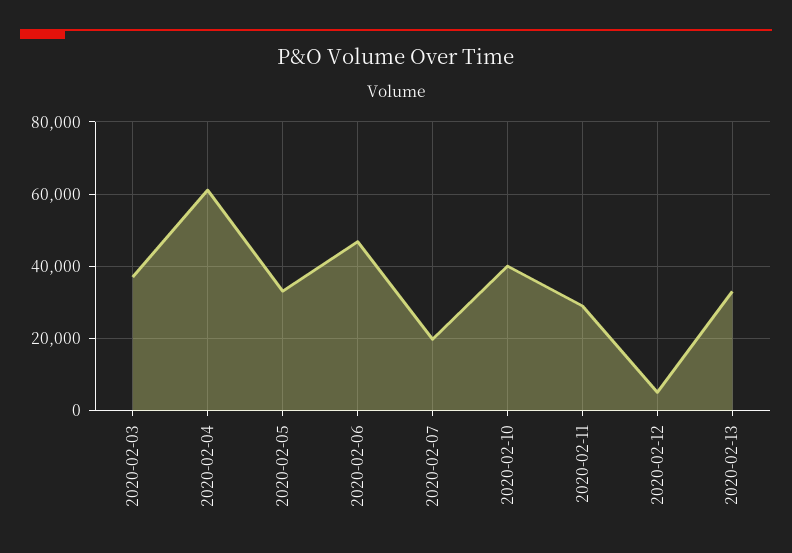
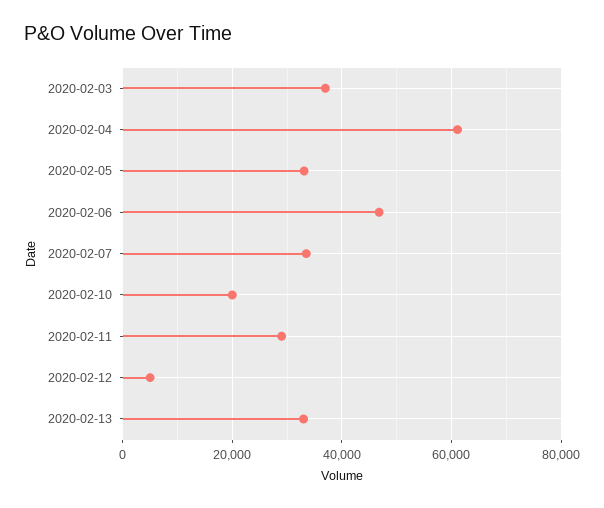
2020-02-07: 20000 -> 34000
2020-02-10: 40000 -> 20000

